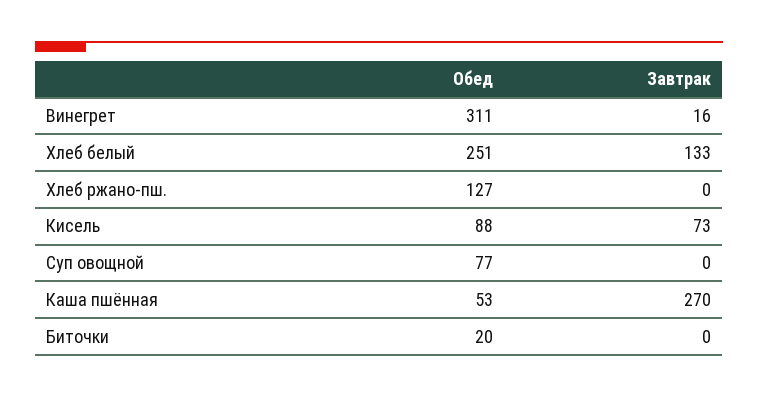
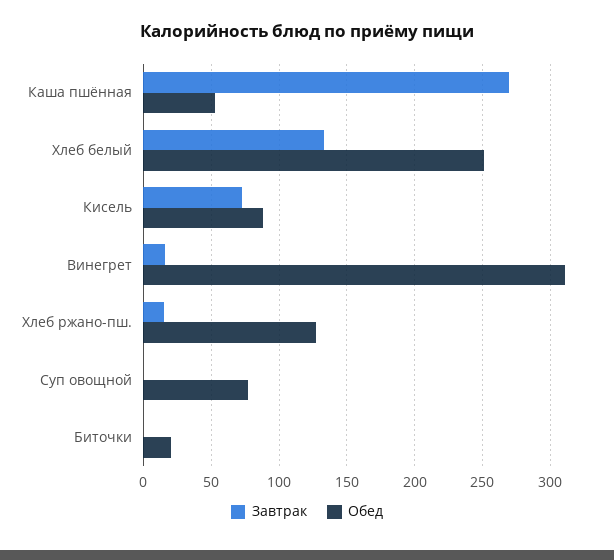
Завтрак, Хлеб ржано-пш.: 0 -> 15

